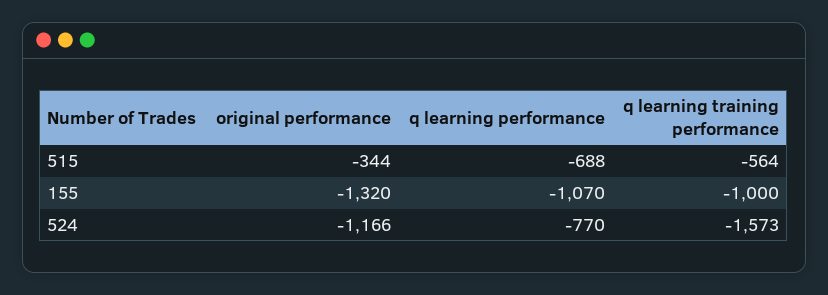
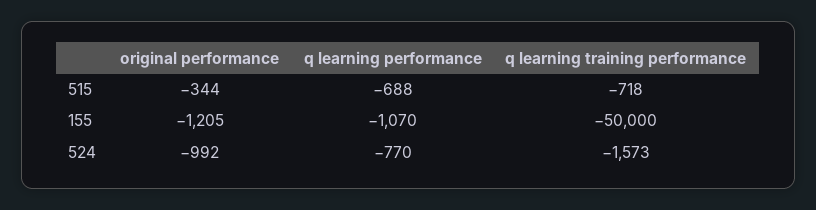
q learning training performance, 515: -564 -> -718
original performance, 155: -1320 -> -1205
q learning training performance, 155: -1000 -> -50000
original performance, 524: -1166 -> -992

